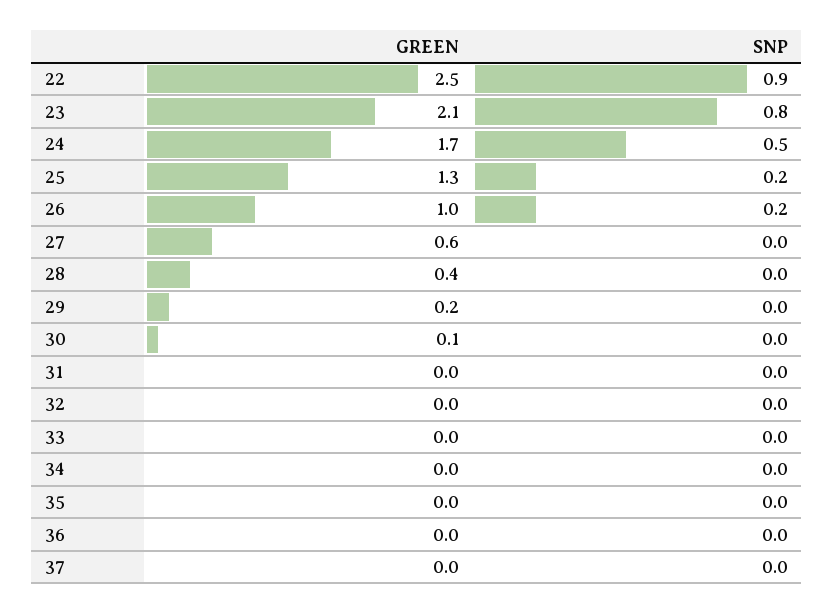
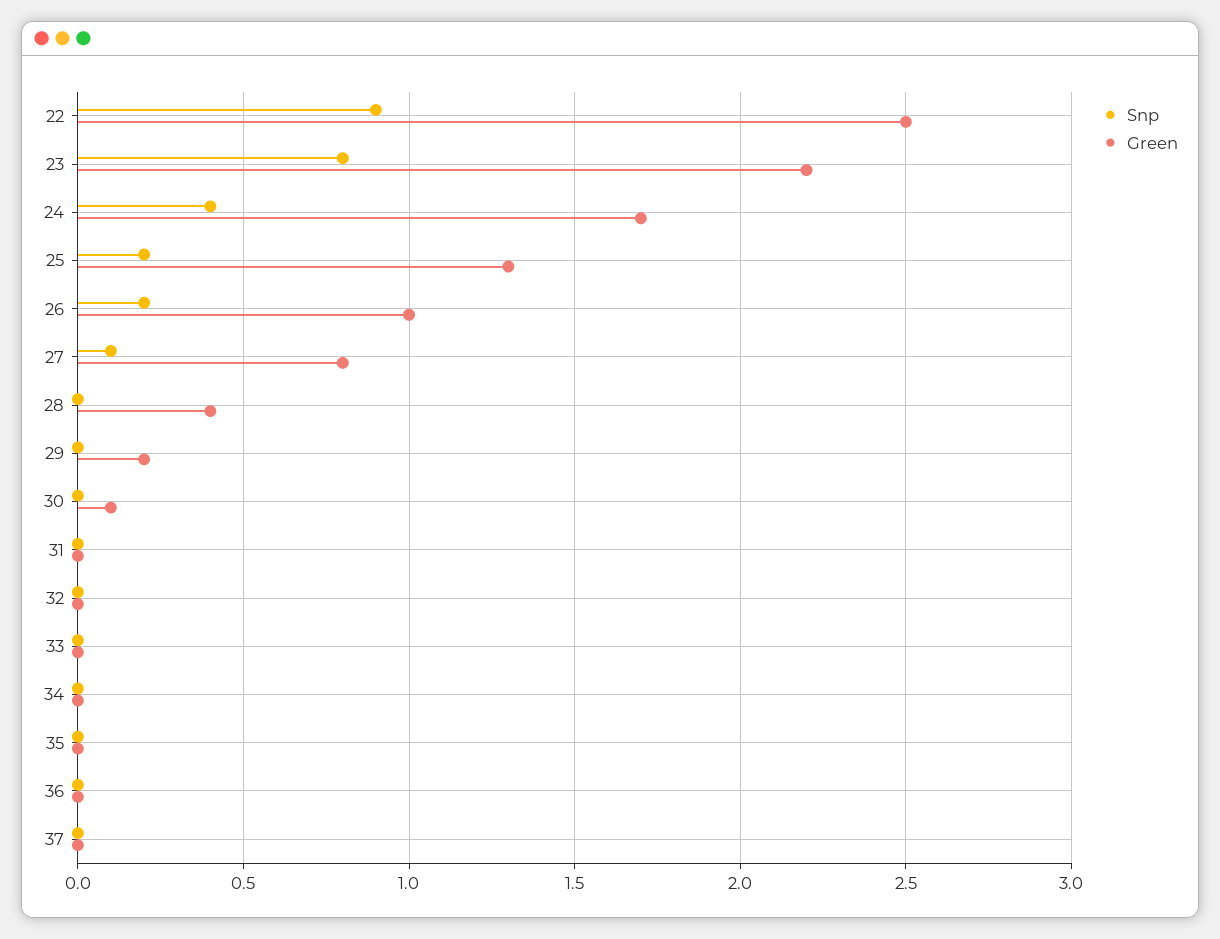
GREEN, 23: 2.1 -> 2.2
SNP, 24: 0.5 -> 0.4
GREEN, 27: 0.6 -> 0.8
SNP, 27: 0 -> 0.1

